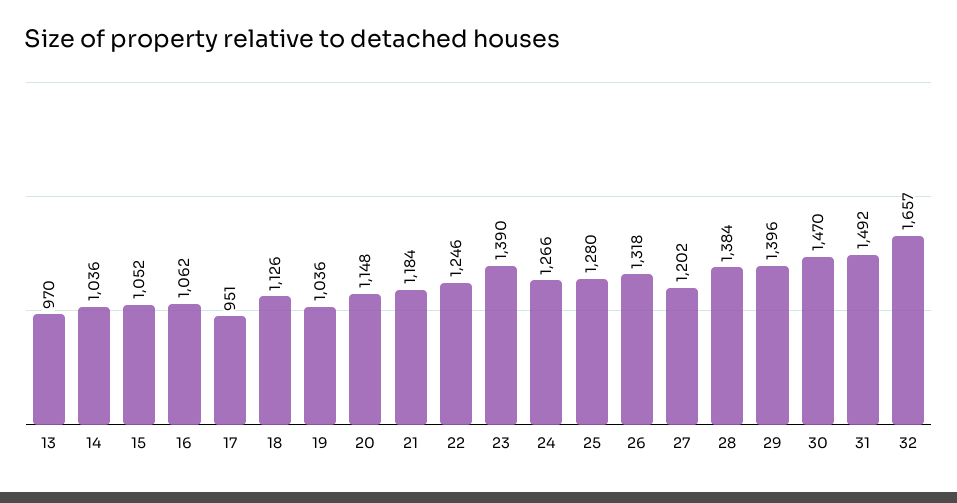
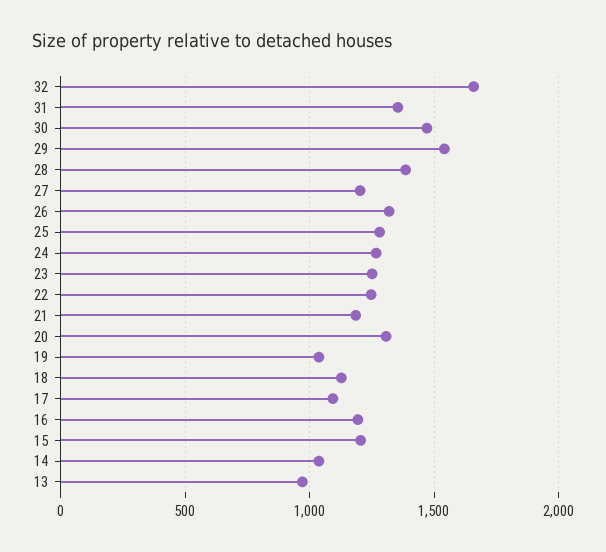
15: 1052 -> 1200
16: 1062 -> 1200
17: 951 -> 1100
20: 1148 -> 1300
23: 1390 -> 1250
29: 1396 -> 1550
31: 1492 -> 1350

